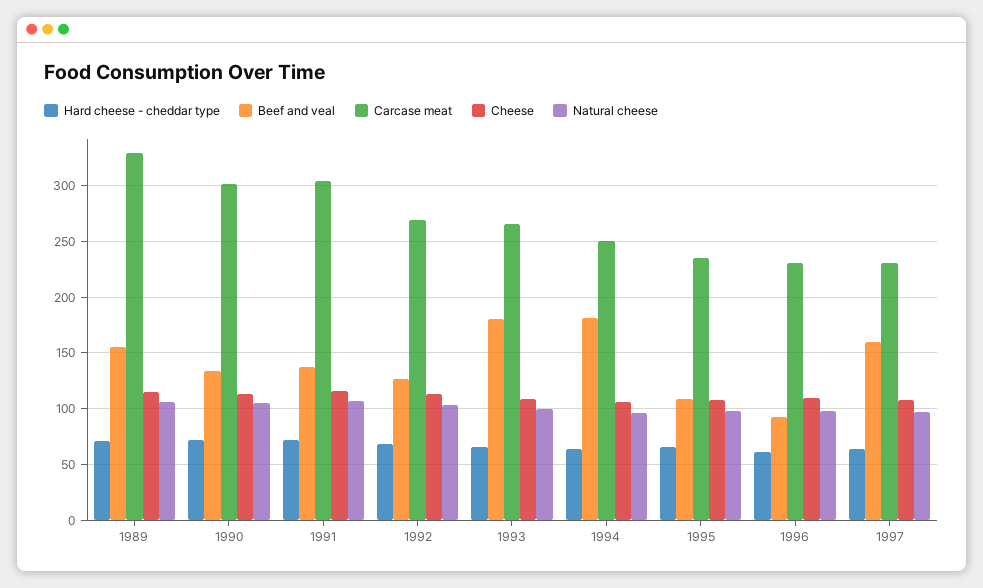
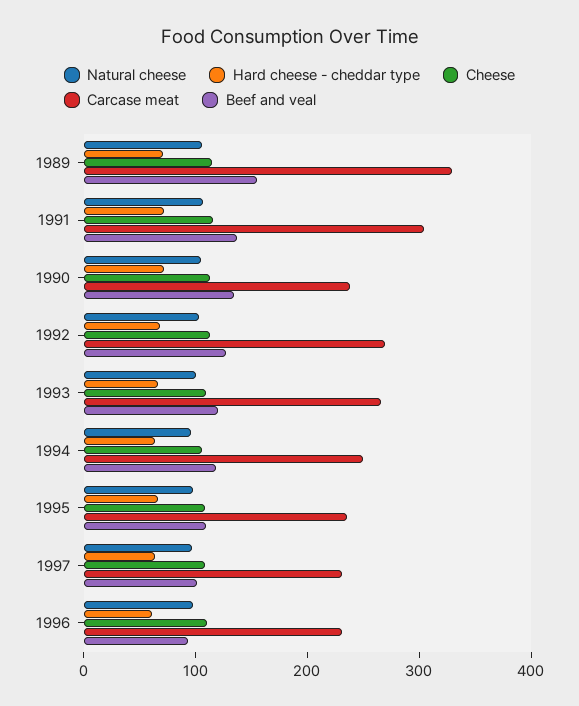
Carcase meat, 1990: 300 -> 240
Beef and veal, 1993: 180 -> 120
Beef and veal, 1994: 180 -> 120
Beef and veal, 1997: 160 -> 100

